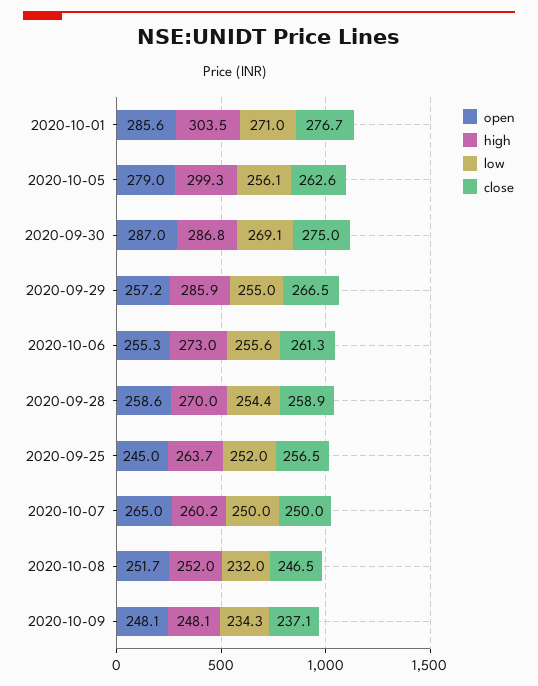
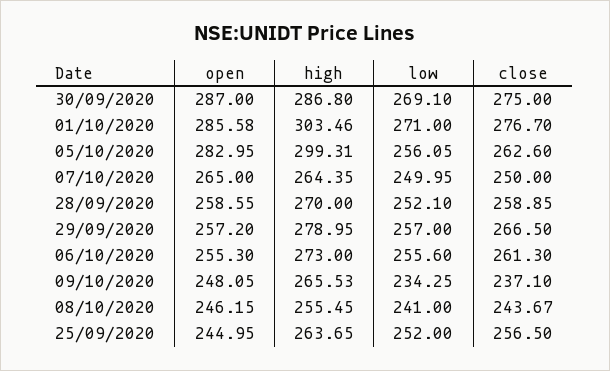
open, 2020-10-05: 279 -> 282.95
high, 2020-09-29: 285.9 -> 278.95
low, 2020-09-29: 255 -> 257
low, 2020-09-28: 254.4 -> 252.1
high, 2020-10-07: 260.2 -> 264.35
open, 2020-10-08: 251.7 -> 246.15
high, 2020-10-08: 252 -> 255.45
low, 2020-10-08: 232 -> 241
close, 2020-10-08: 246.5 -> 243.67
high, 2020-10-09: 248.1 -> 265.53

